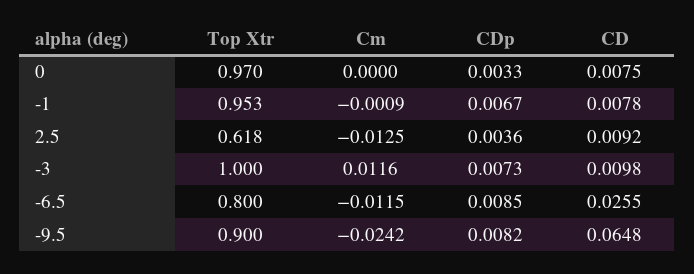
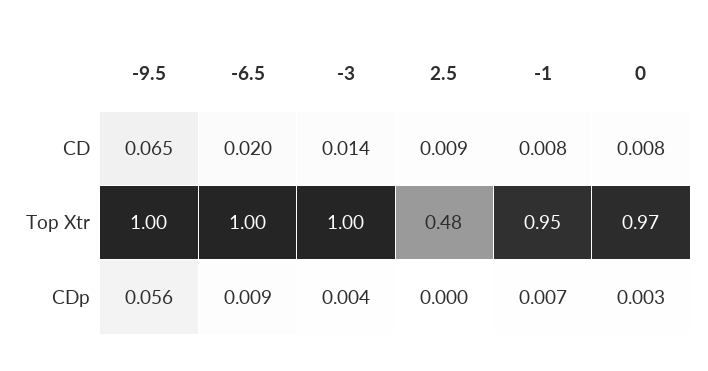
Cm, 0: 0 -> none
Cm, -1: -0.0009 -> none
Top Xtr, 2.5: 0.618 -> 0.48
Cm, 2.5: -0.0125 -> none
CDp, 2.5: 0.0036 -> 0
Cm, -3: 0.0116 -> none
CDp, -3: 0.0073 -> 0.004
CD, -3: 0.0098 -> 0.014
Top Xtr, -6.5: 0.8 -> 1
Cm, -6.5: -0.0115 -> none
CD, -6.5: 0.0255 -> 0.02
Top Xtr, -9.5: 0.9 -> 1
Cm, -9.5: -0.0242 -> none
CDp, -9.5: 0.0082 -> 0.056

